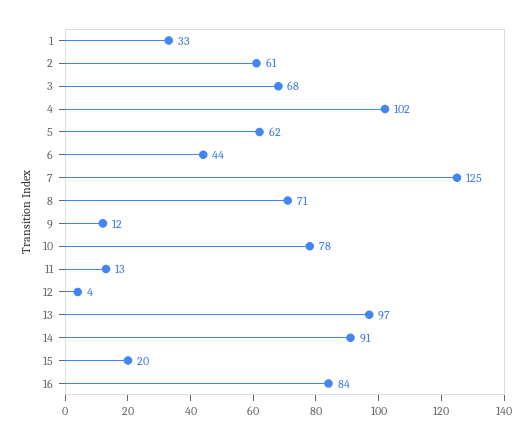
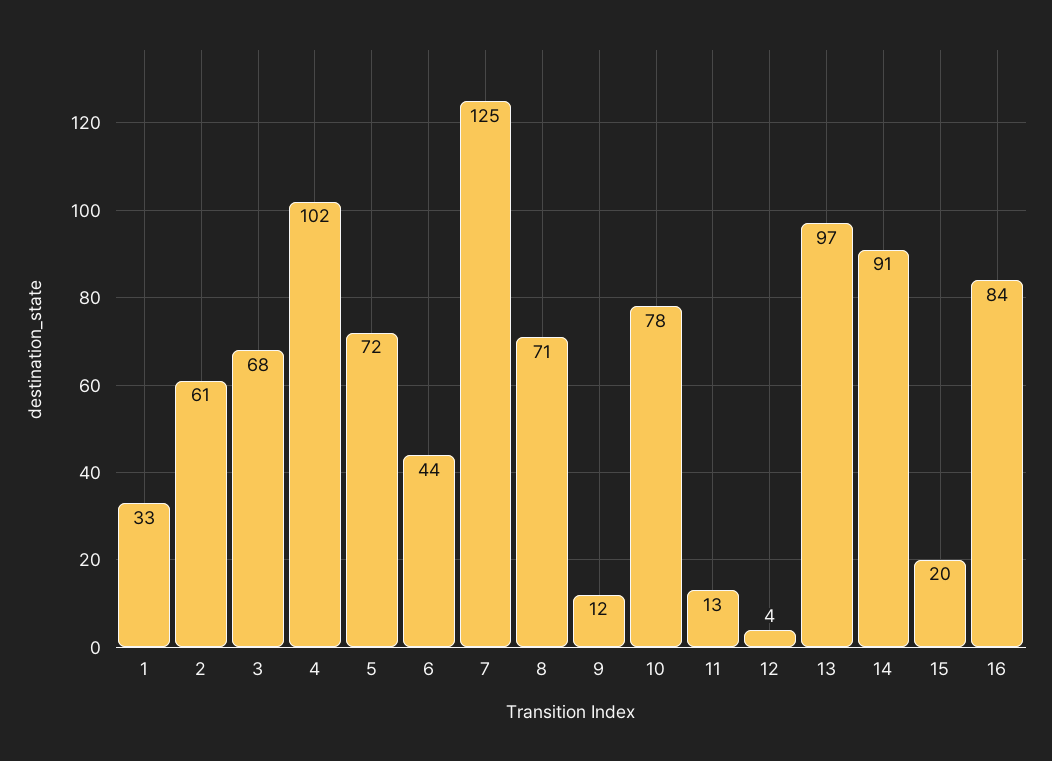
5: 62 -> 72

